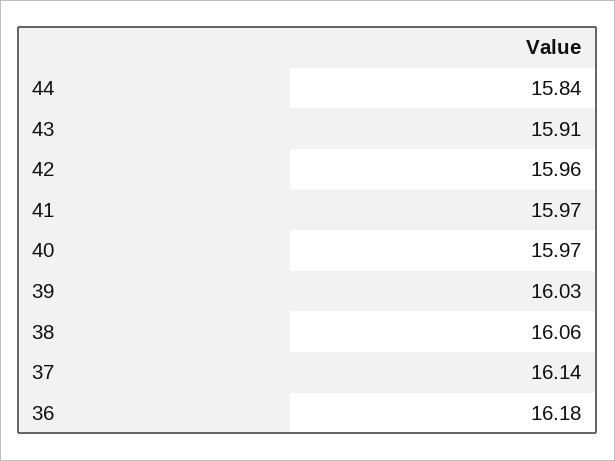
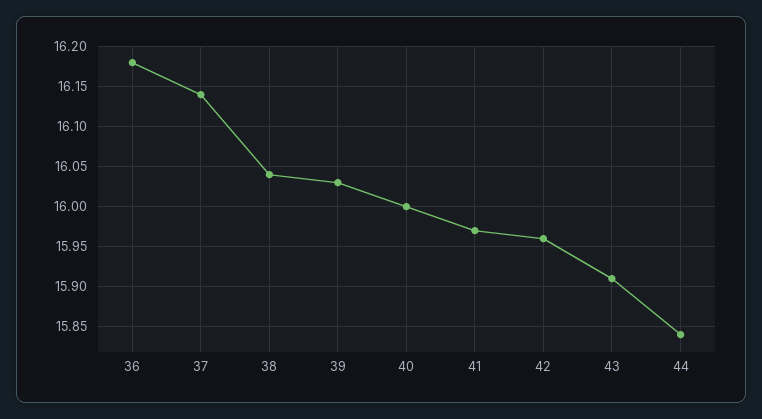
40: 15.97 -> 16
38: 16.06 -> 16.04

